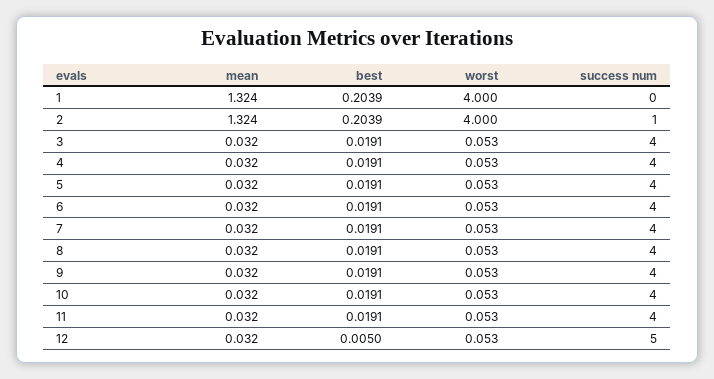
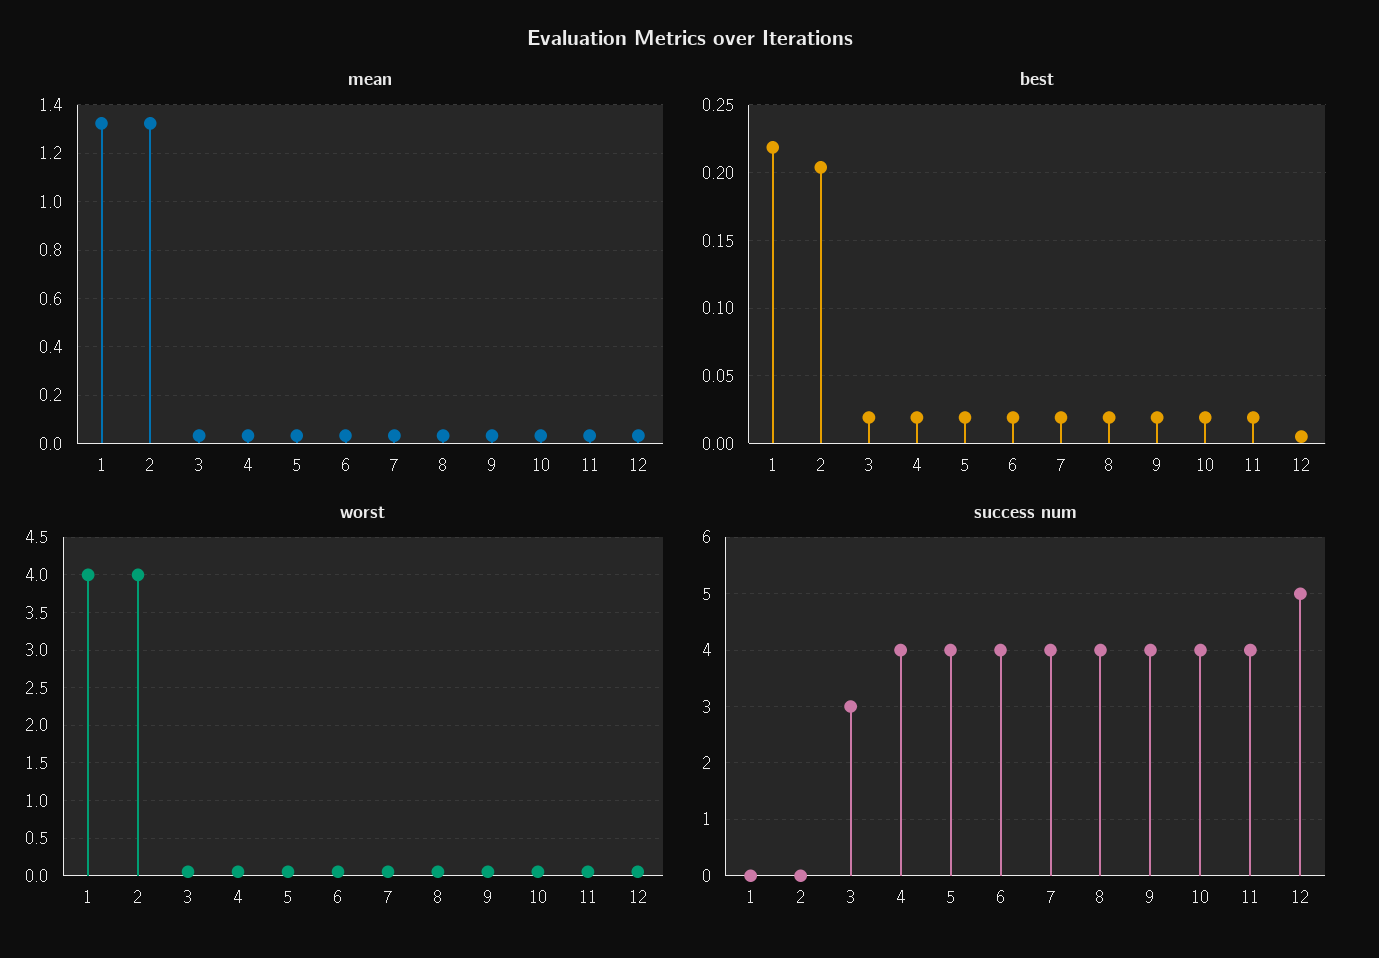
best, 1: 0.2039 -> 0.22
success num, 2: 1 -> 0
success num, 3: 4 -> 3

